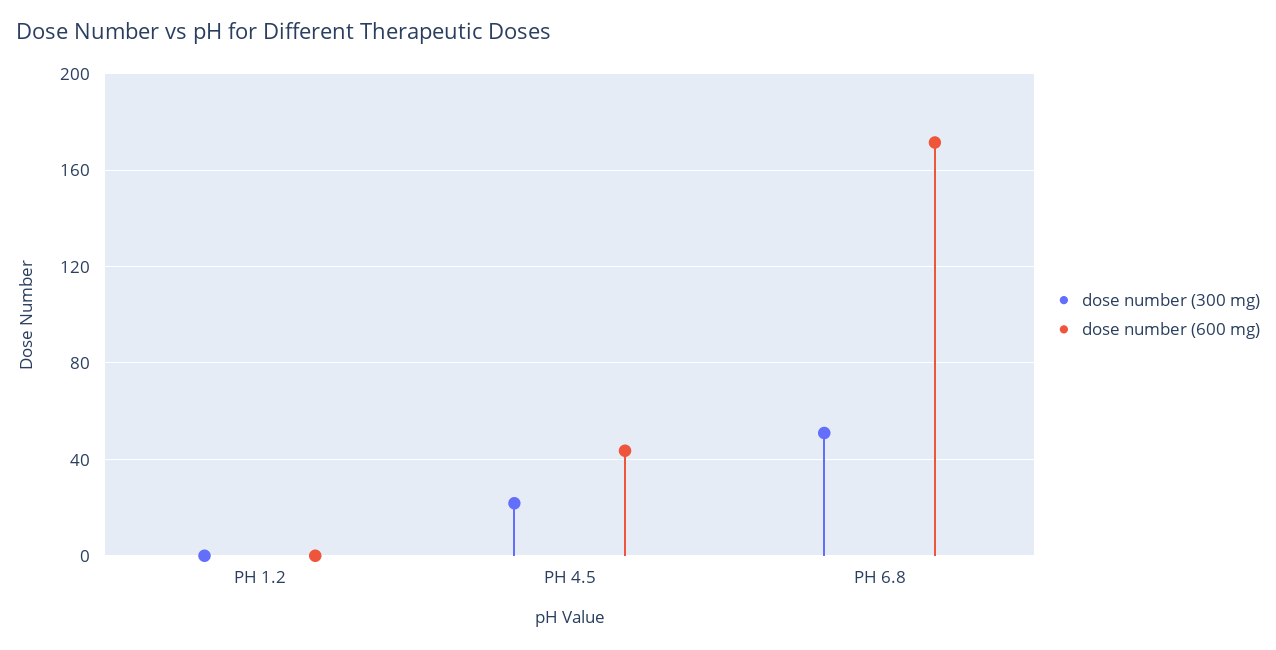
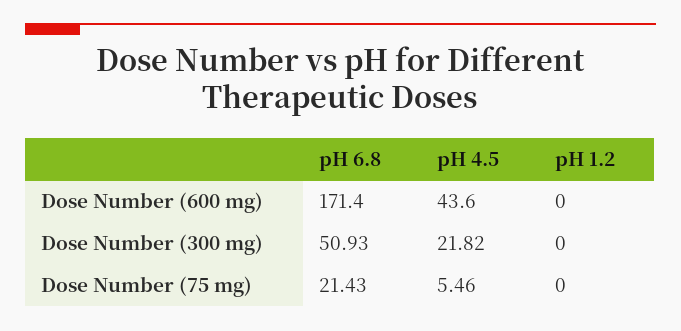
Dose Number (75 mg), PH 6.8: none -> 21.43
Dose Number (75 mg), PH 4.5: none -> 5.46
Dose Number (75 mg), PH 1.2: none -> 0

